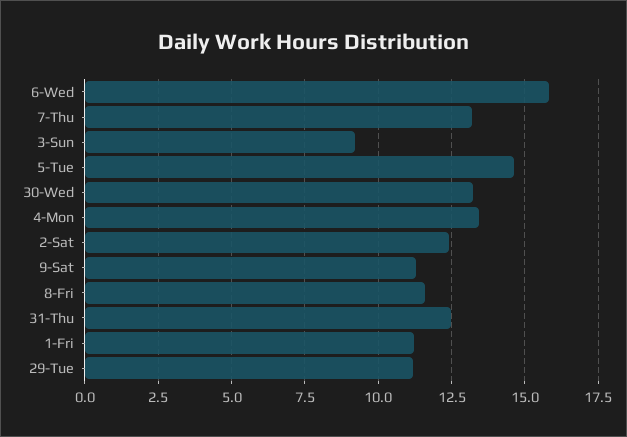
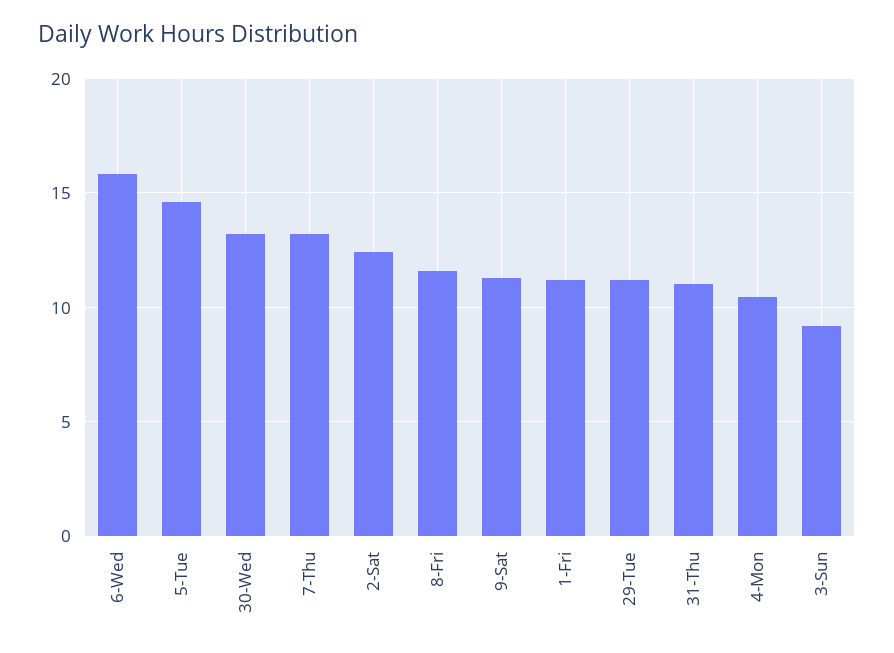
4-Mon: 13.5 -> 10.5
31-Thu: 12.5 -> 11

